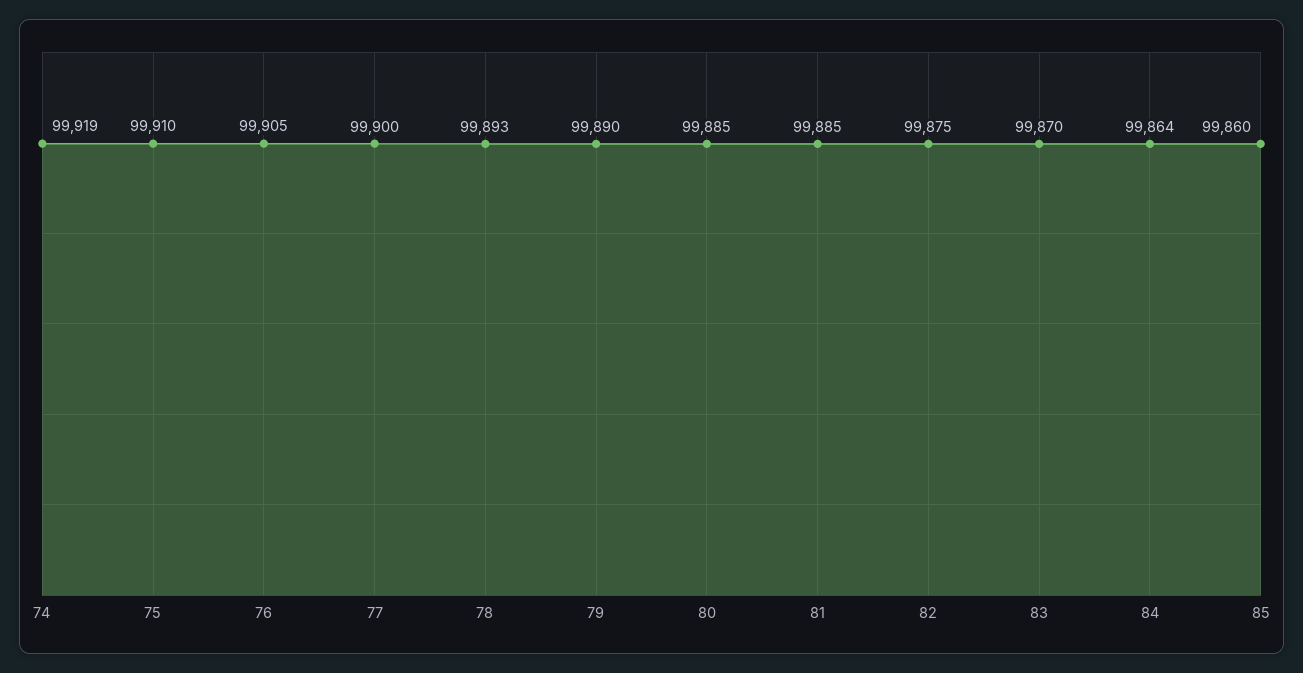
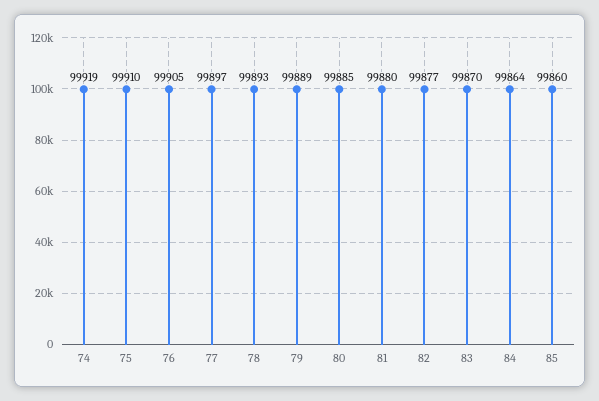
77: 99900 -> 99897
79: 99890 -> 99889
81: 99885 -> 99880
82: 99875 -> 99877

